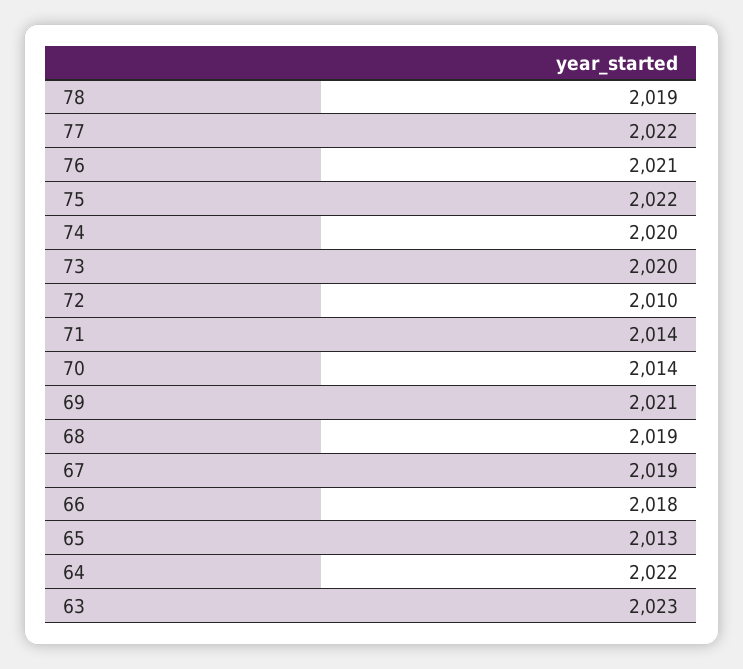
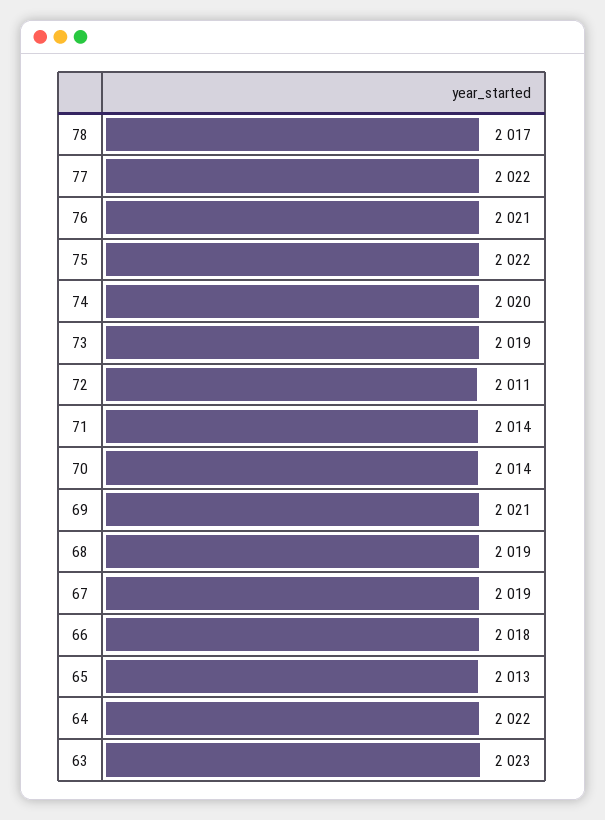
78: 2019 -> 2017
73: 2020 -> 2019
72: 2010 -> 2011

